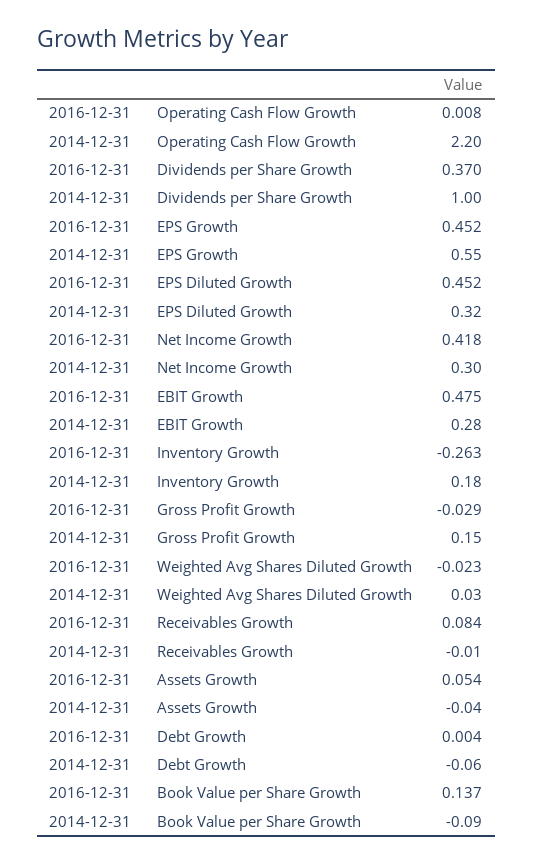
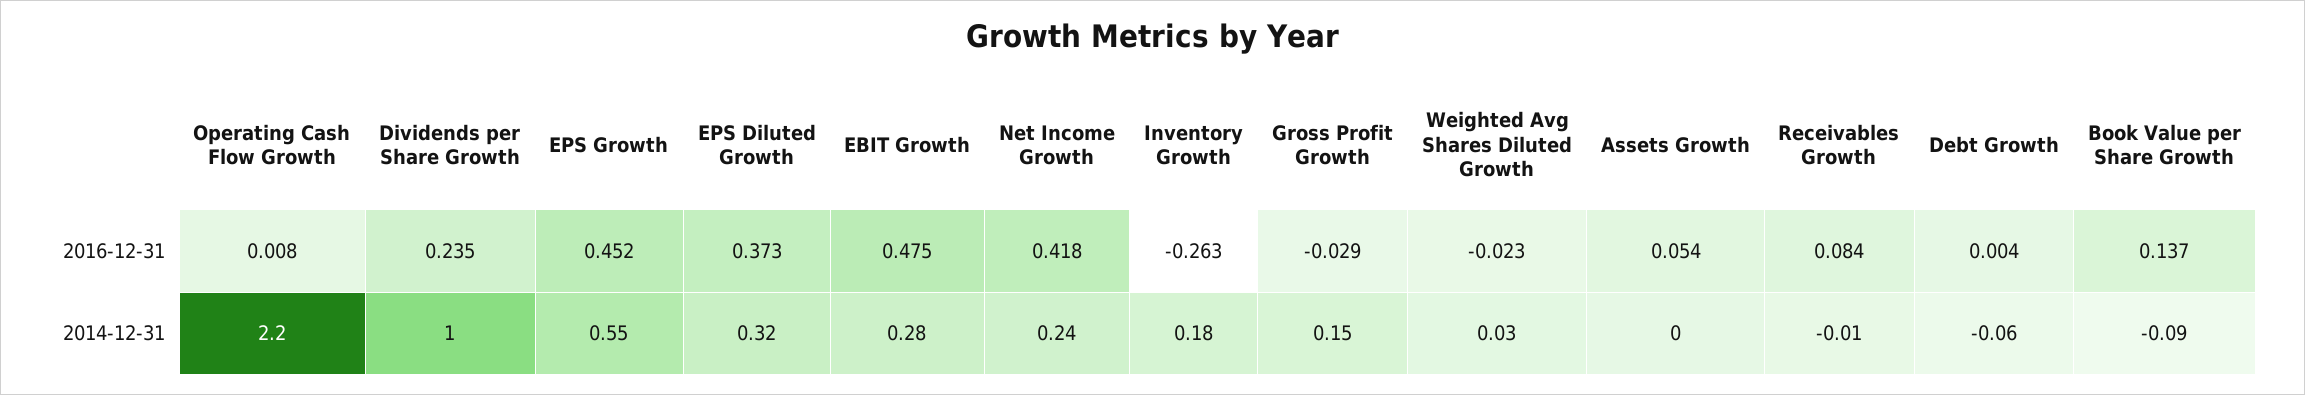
2016-12-31, Dividends per Share Growth: 0.37 -> 0.235
2016-12-31, EPS Diluted Growth: 0.452 -> 0.373
2014-12-31, Net Income Growth: 0.3 -> 0.24
2014-12-31, Assets Growth: -0.04 -> 0

